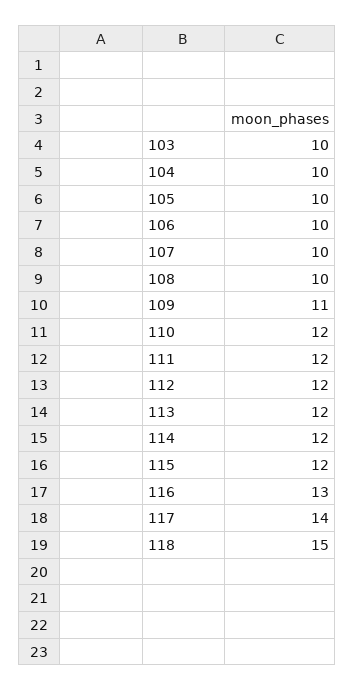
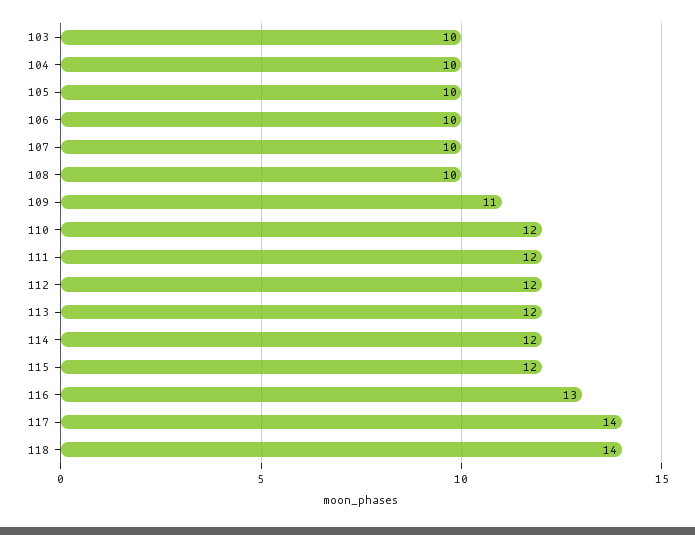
118: 15 -> 14

